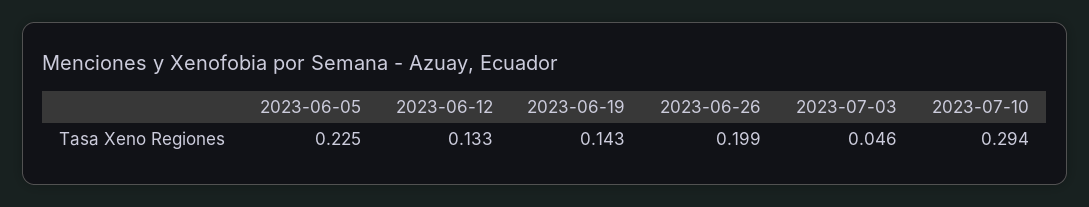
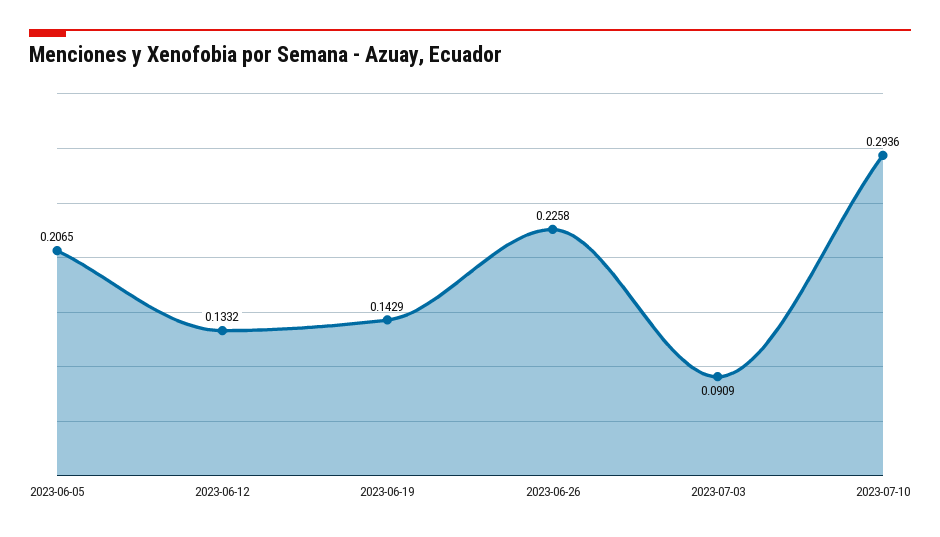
2023-06-05: 0.225 -> 0.2065
2023-06-26: 0.199 -> 0.2258
2023-07-03: 0.046 -> 0.0909

